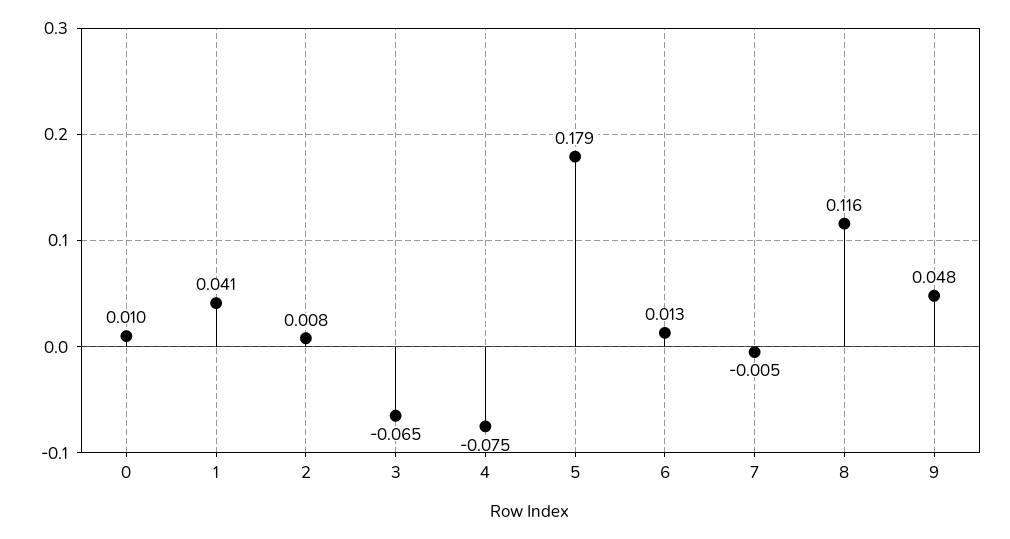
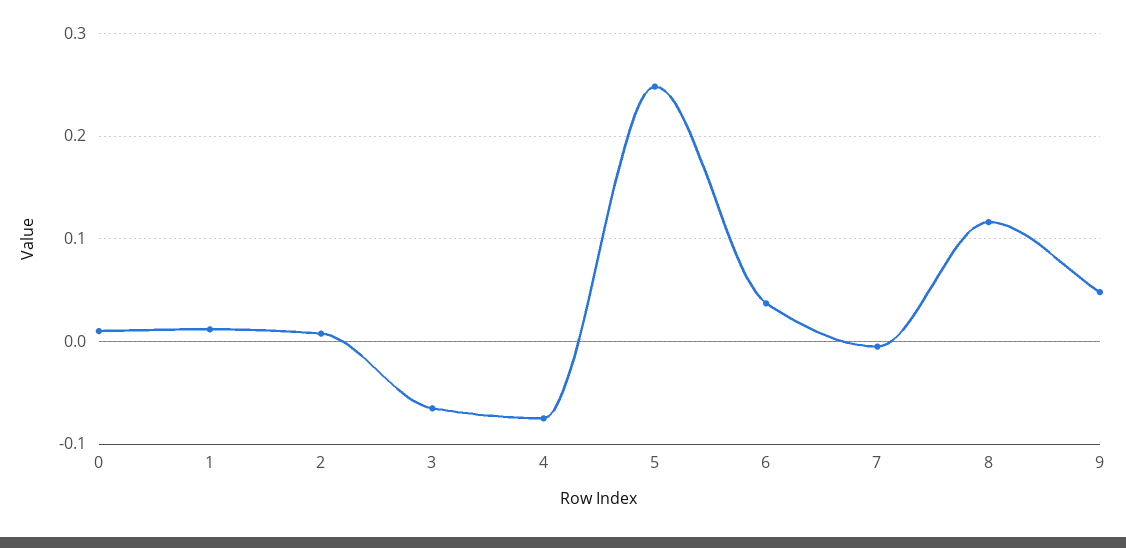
1: 0.041 -> 0.01
5: 0.179 -> 0.25
6: 0.013 -> 0.04

